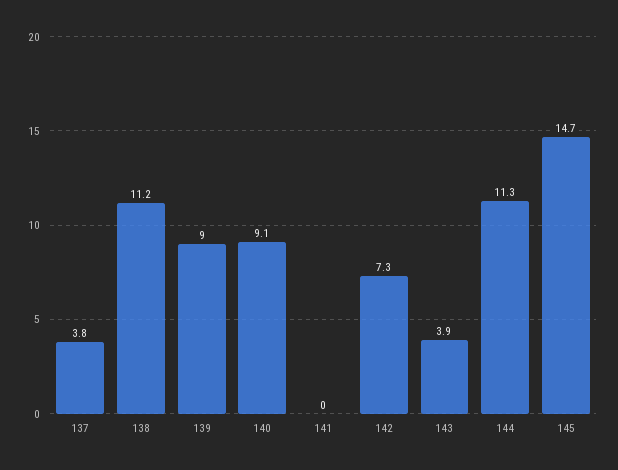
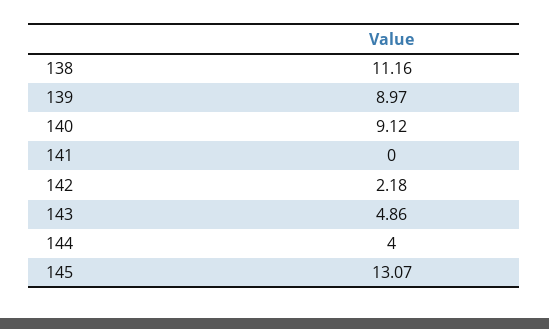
137: 3.8 -> none
142: 7.3 -> 2.18
143: 3.9 -> 4.86
144: 11.3 -> 4
145: 14.7 -> 13.07

